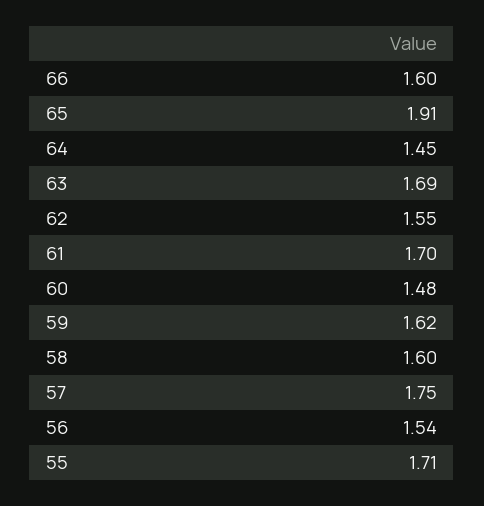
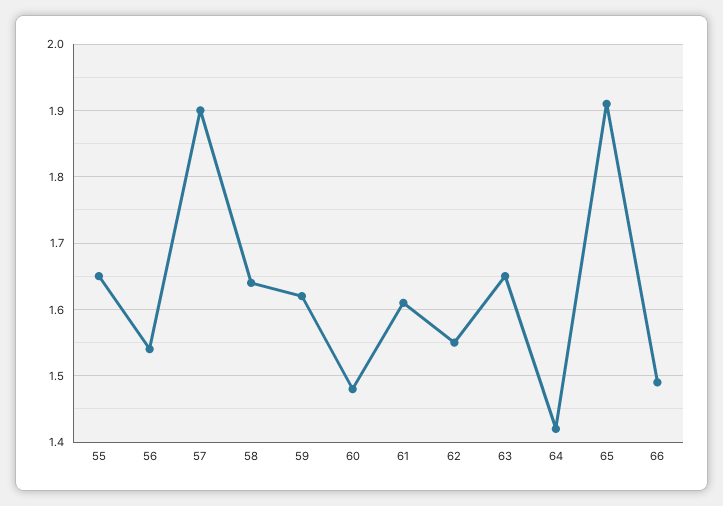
66: 1.6 -> 1.49
64: 1.45 -> 1.42
63: 1.69 -> 1.65
61: 1.7 -> 1.61
58: 1.6 -> 1.64
57: 1.75 -> 1.9
55: 1.71 -> 1.65

